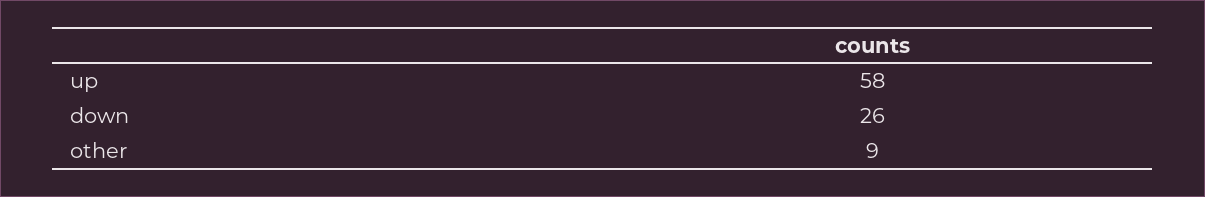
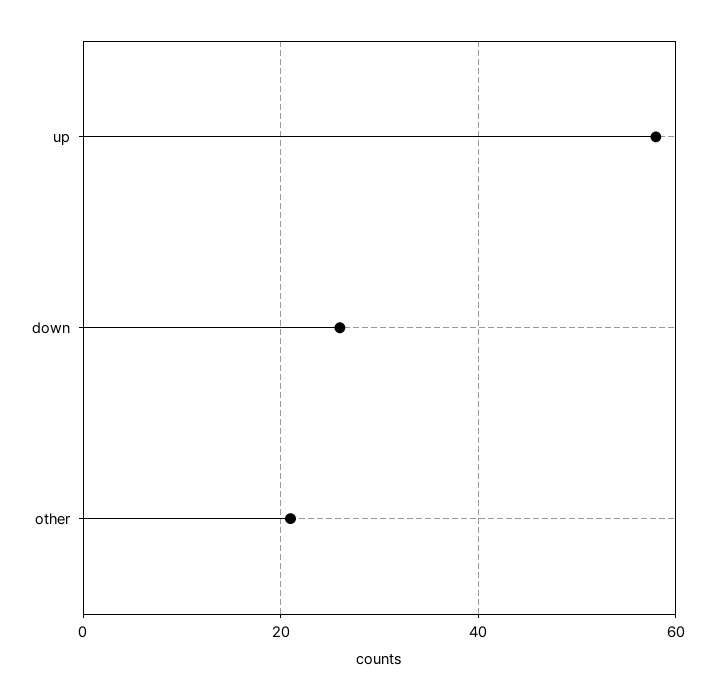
other: 9 -> 20

